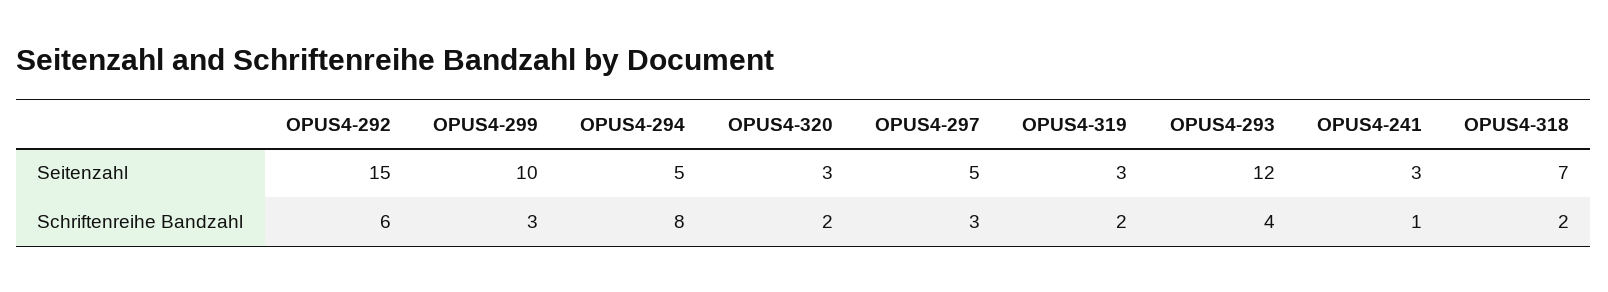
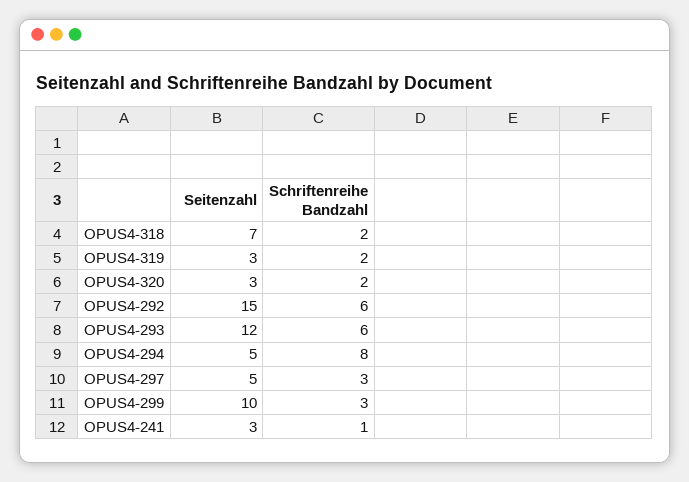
OPUS4-293, Schriftenreihe Bandzahl: 4 -> 6

